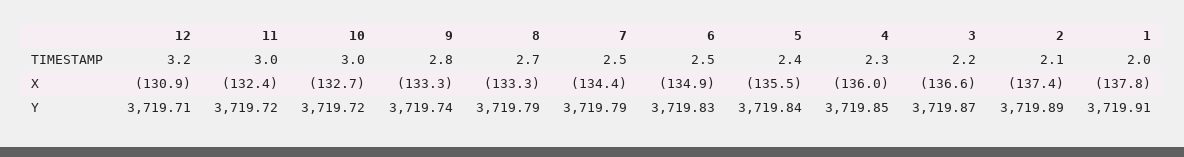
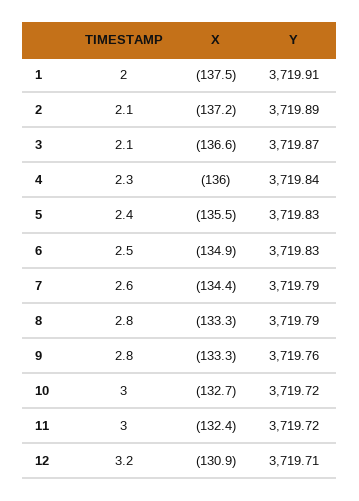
8, TIMESTAMP: 2.7 -> 2.8
7, TIMESTAMP: 2.5 -> 2.6
3, TIMESTAMP: 2.2 -> 2.1
2, X: -137.4 -> -137.2
1, X: -137.8 -> -137.5
9, Y: 3719.74 -> 3719.76
5, Y: 3719.84 -> 3719.83
4, Y: 3719.85 -> 3719.84

